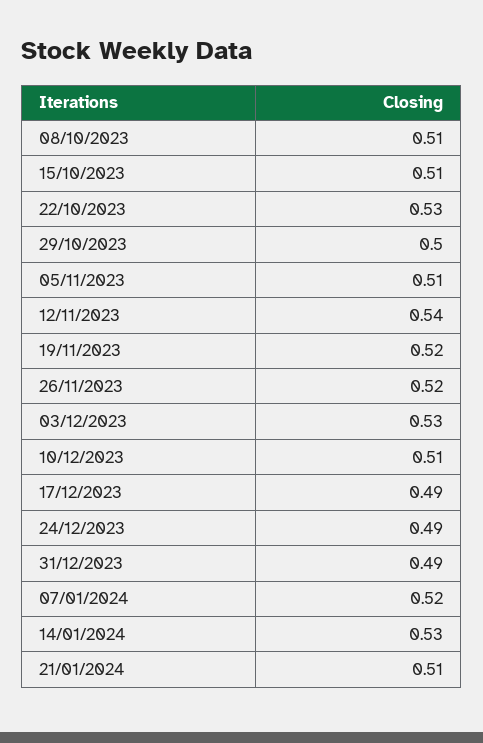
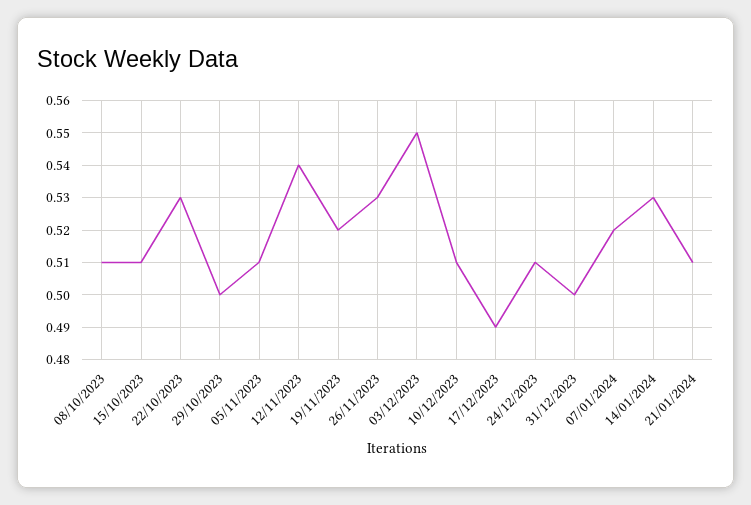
26/11/2023: 0.52 -> 0.53
03/12/2023: 0.53 -> 0.55
24/12/2023: 0.49 -> 0.51
31/12/2023: 0.49 -> 0.5

